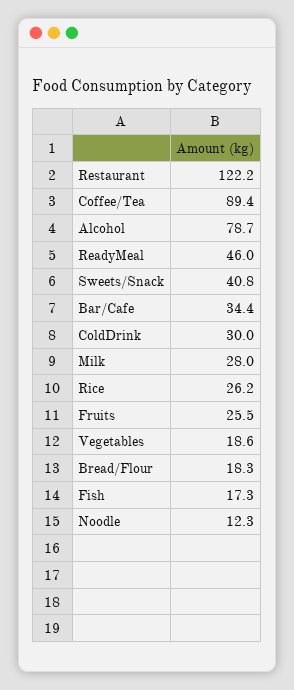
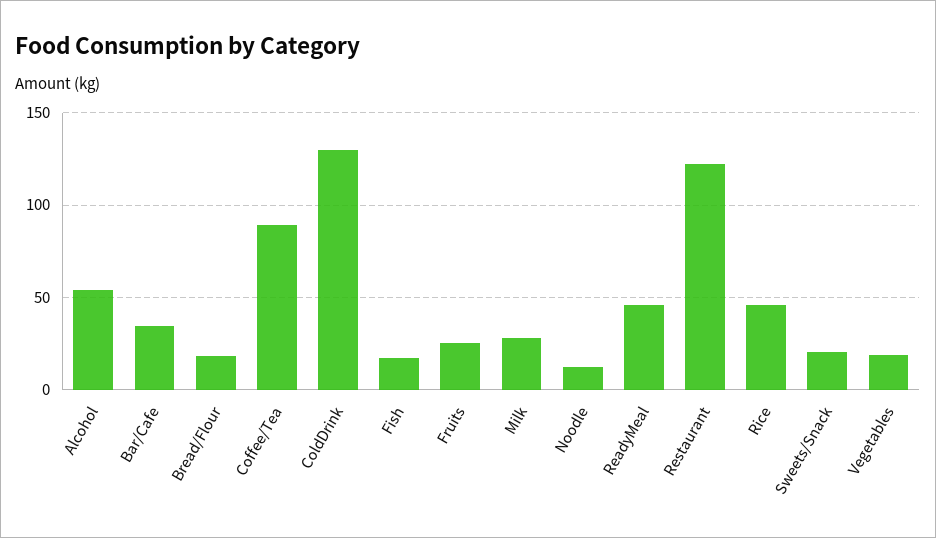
Alcohol: 78.7 -> 55
Sweets/Snack: 40.8 -> 20
ColdDrink: 30 -> 130
Rice: 26.2 -> 45

